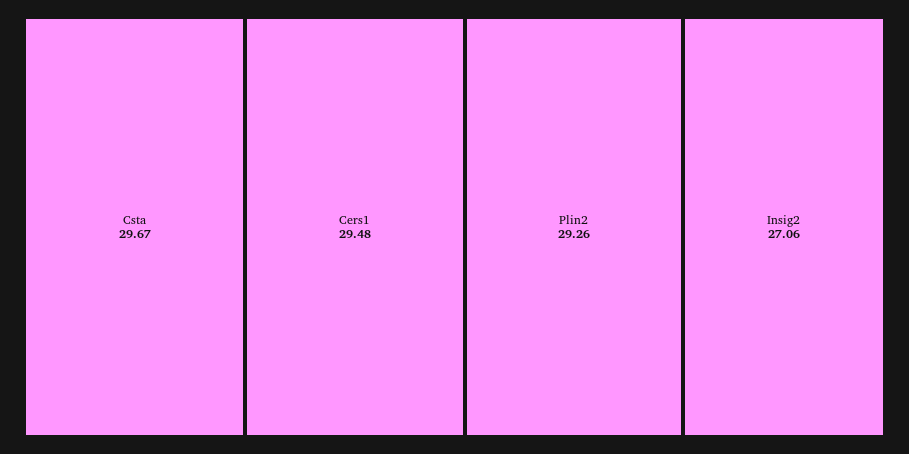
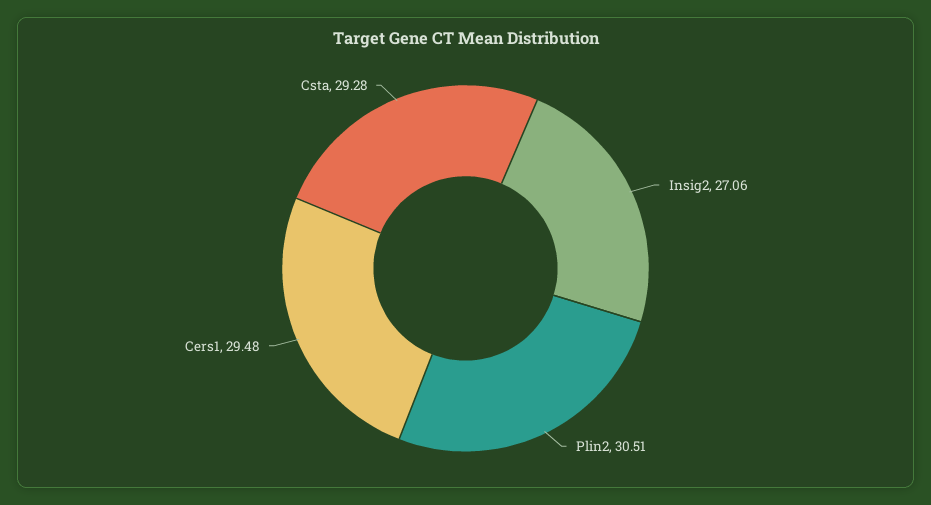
Csta: 29.67 -> 29.28
Plin2: 29.26 -> 30.51

